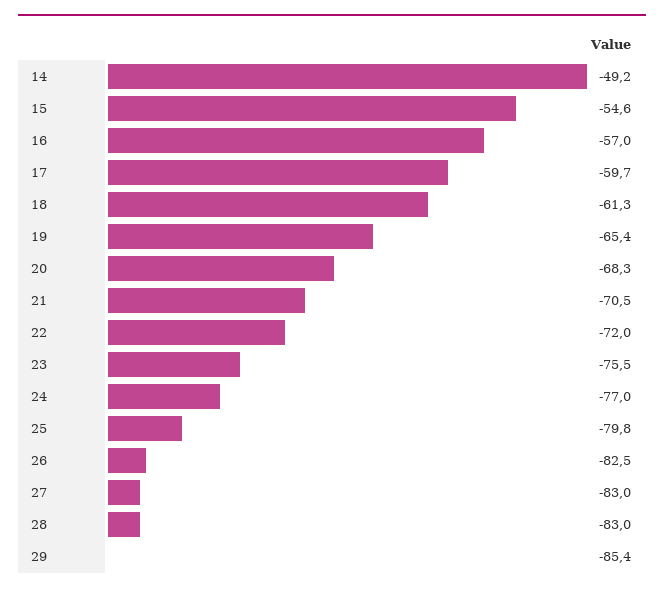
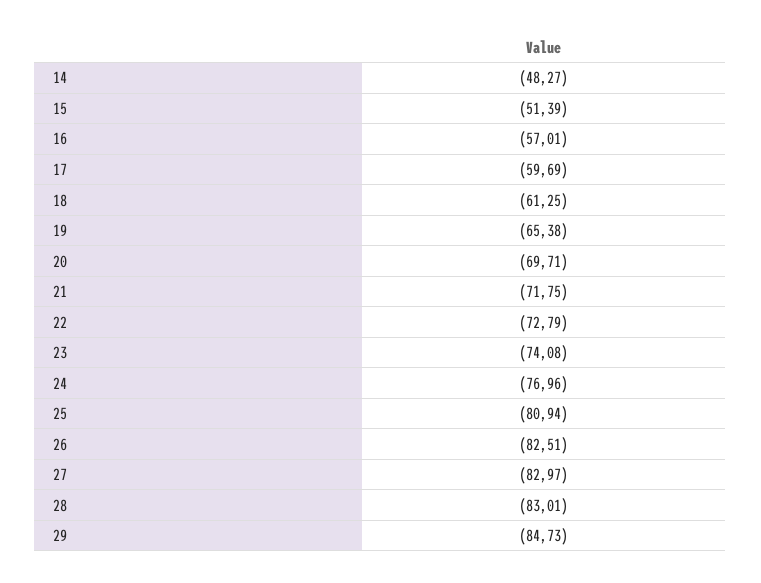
14: -49.2 -> -48.27
15: -54.6 -> -51.39
20: -68.3 -> -69.71
21: -70.5 -> -71.75
22: -72 -> -72.79
23: -75.5 -> -74.08
25: -79.8 -> -80.94
29: -85.4 -> -84.73

